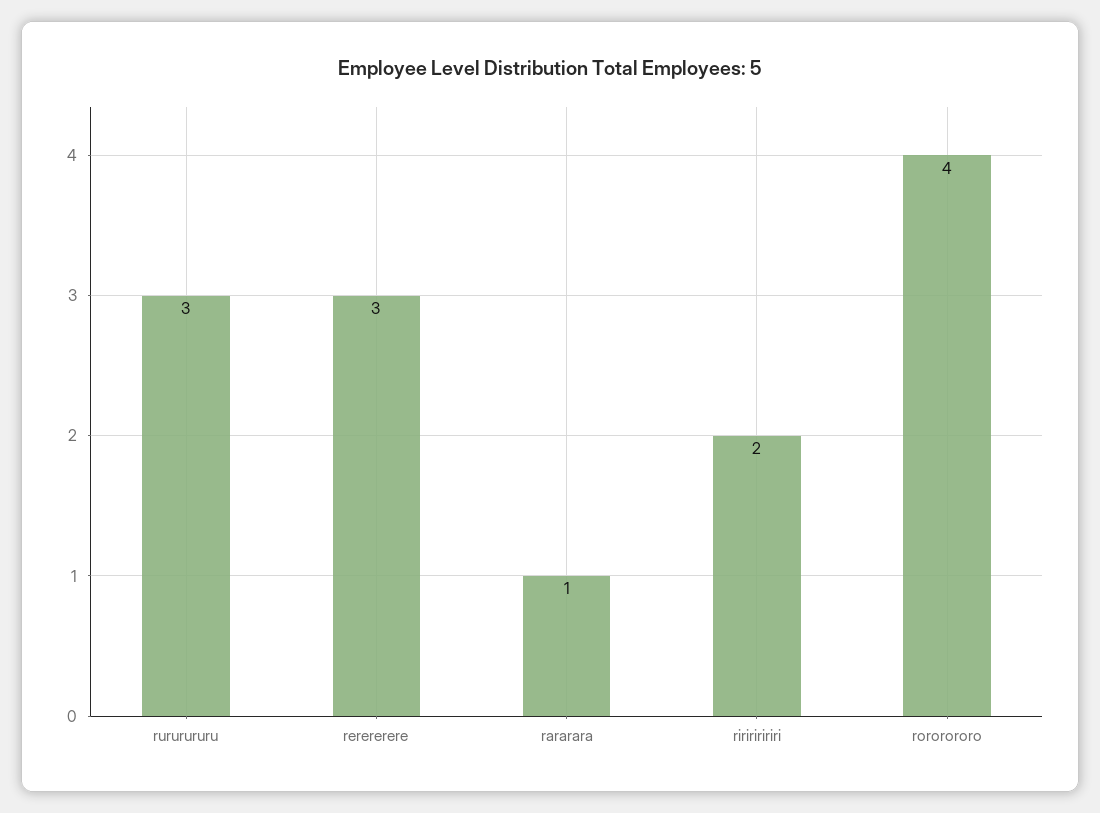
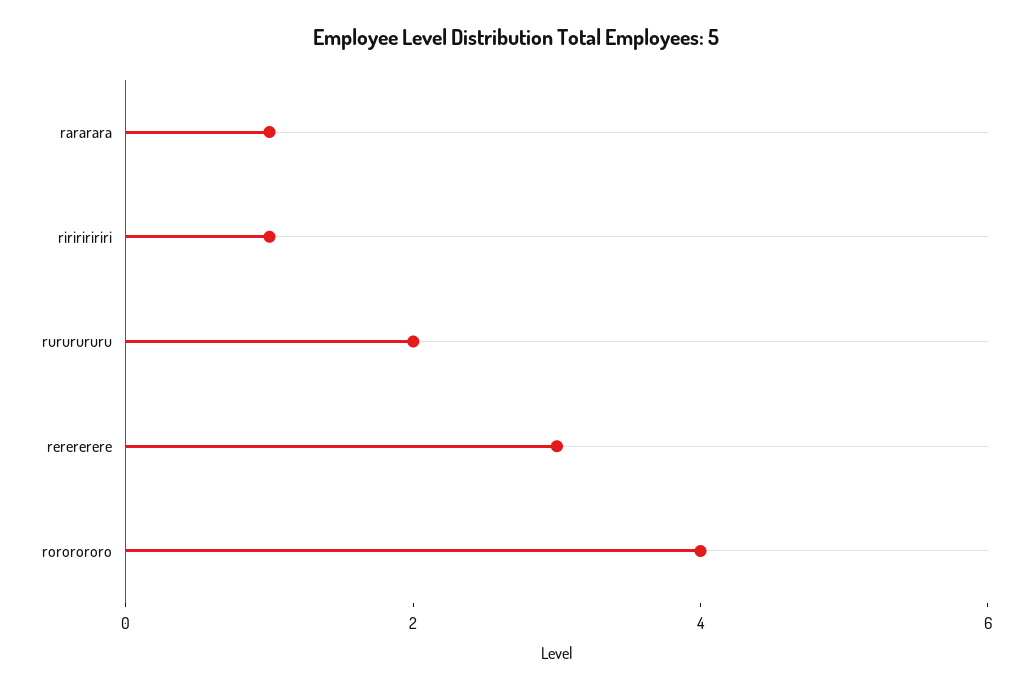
rururururu: 3 -> 2
riririririri: 2 -> 1

